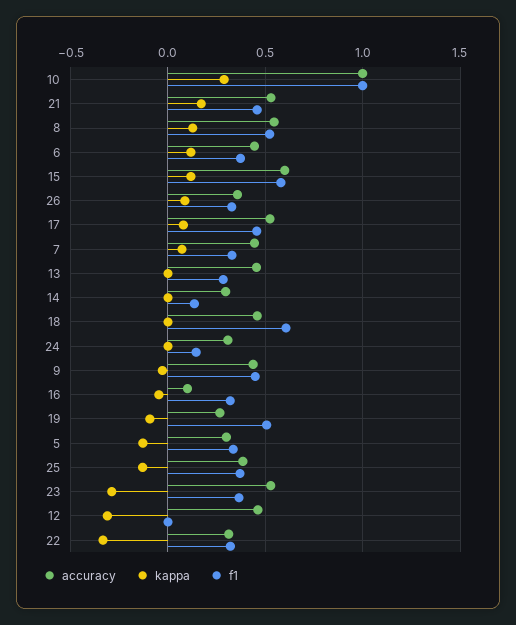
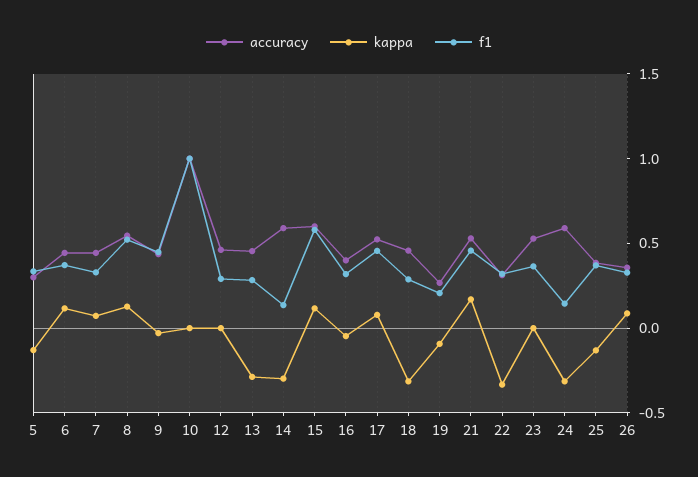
kappa, 10: 0.3 -> 0
kappa, 13: 0 -> -0.3
accuracy, 14: 0.3 -> 0.6
kappa, 14: 0 -> -0.3
kappa, 18: 0 -> -0.3
f1, 18: 0.6 -> 0.3
accuracy, 24: 0.3 -> 0.6
kappa, 24: 0 -> -0.3
accuracy, 16: 0.1 -> 0.4
f1, 19: 0.5 -> 0.2
kappa, 23: -0.3 -> 0
kappa, 12: -0.3 -> 0
f1, 12: 0 -> 0.3

